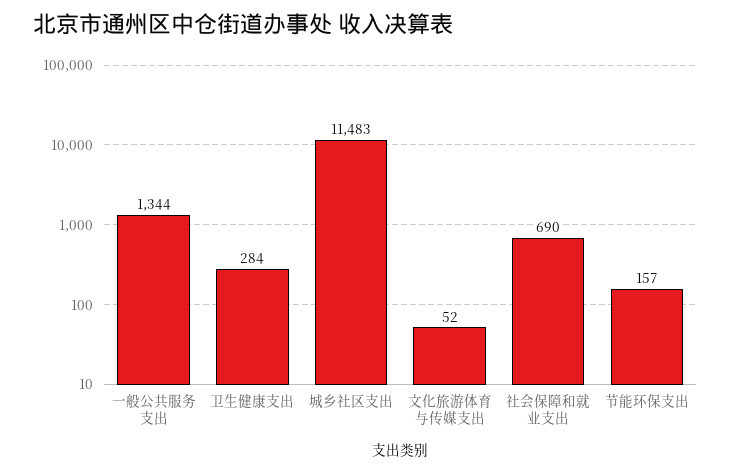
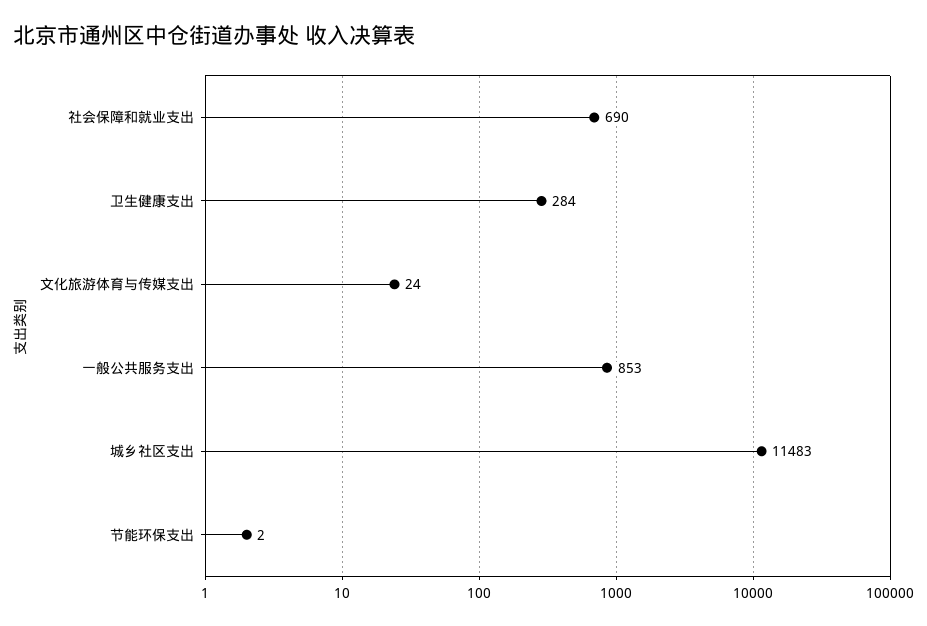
一般公共服务支出: 1344 -> 853
文化旅游体育与传媒支出: 52 -> 24
节能环保支出: 157 -> 2

